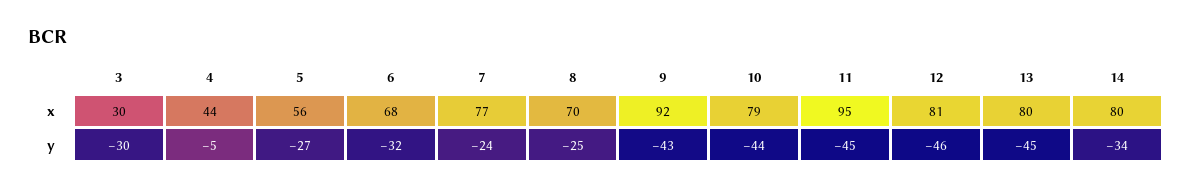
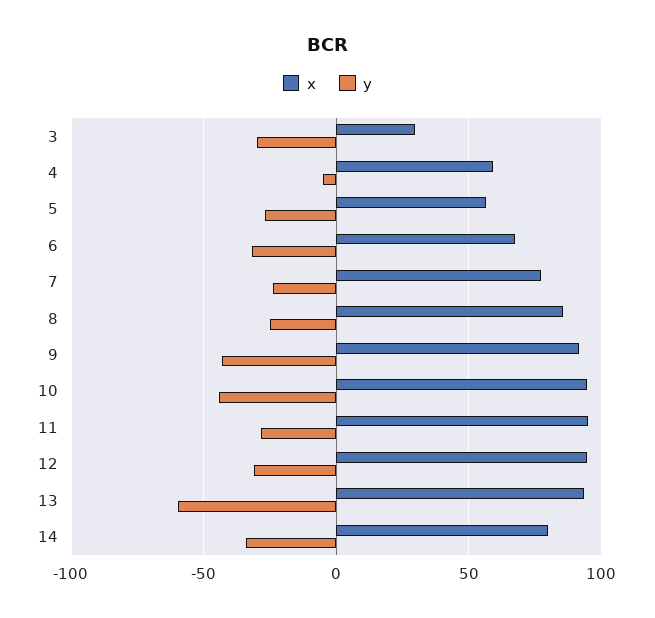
x, 4: 44 -> 60
x, 8: 70 -> 85
x, 10: 79 -> 95
x, 12: 81 -> 95
x, 13: 80 -> 95
y, 11: -45 -> -30
y, 12: -46 -> -30
y, 13: -45 -> -60

